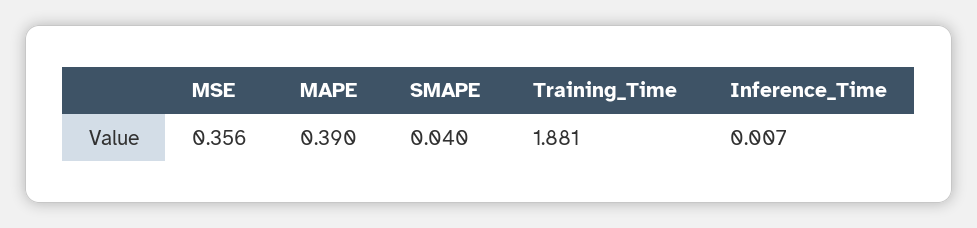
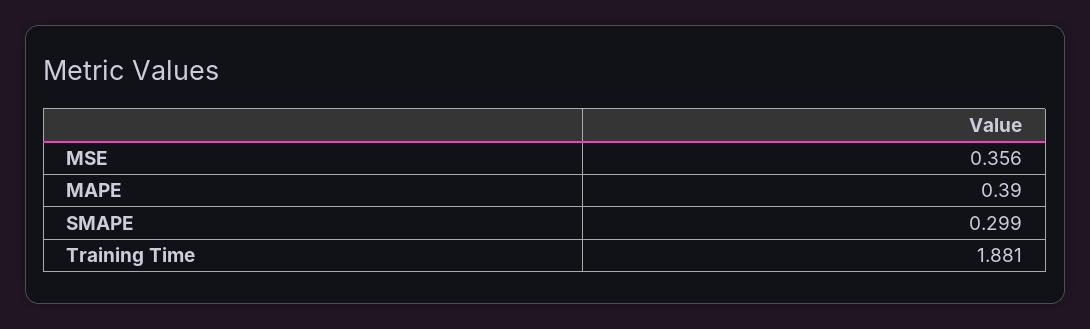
SMAPE: 0.04 -> 0.299
Inference_Time: 0.007 -> none

